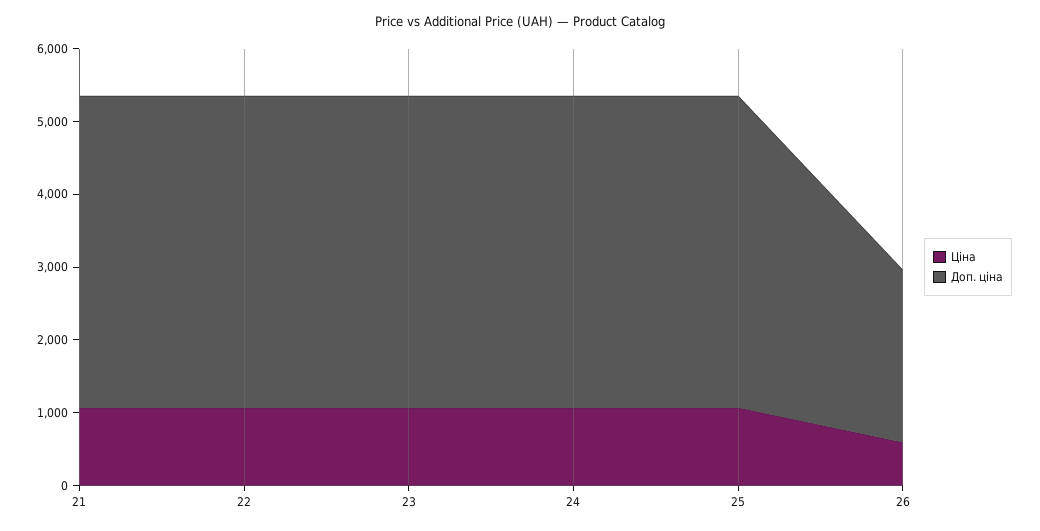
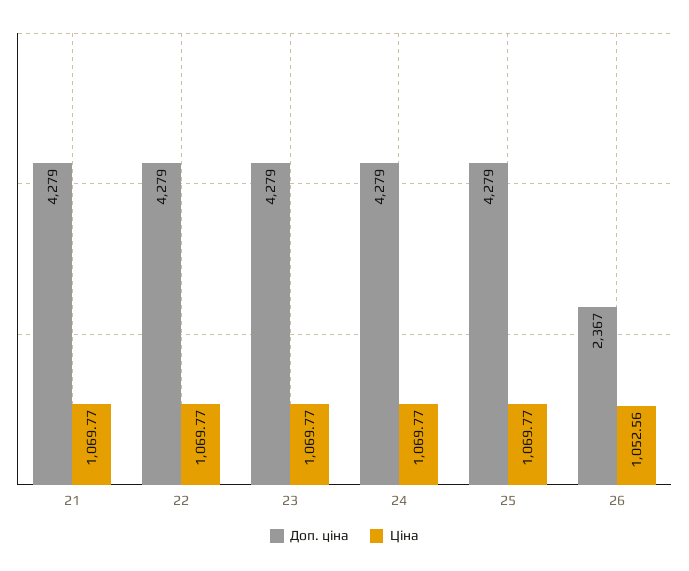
Ціна, 26: 600 -> 1052.56

